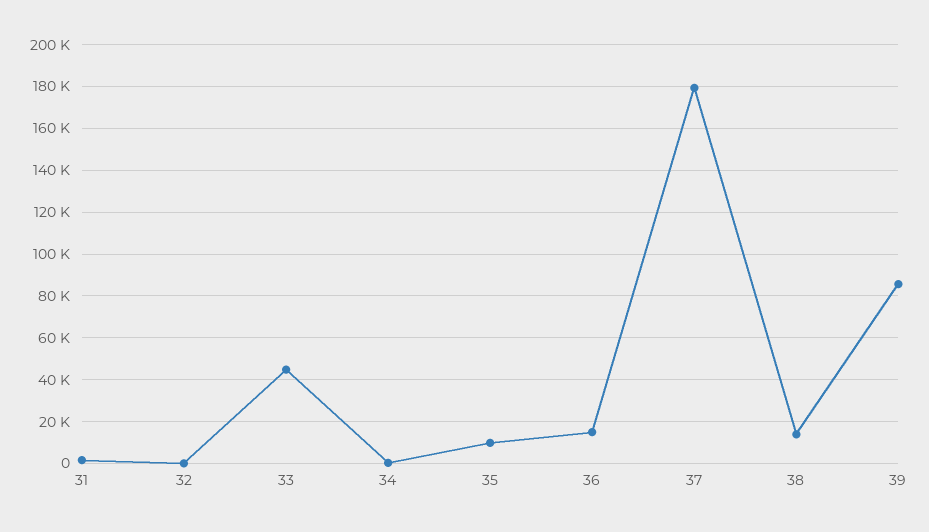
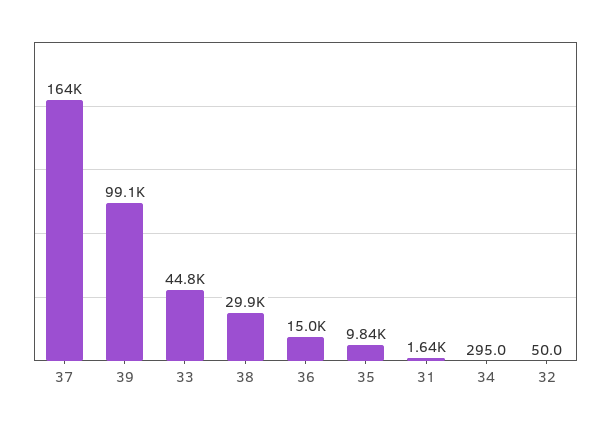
37: 180000 -> 164000
38: 15000 -> 29900
39: 85000 -> 99100

